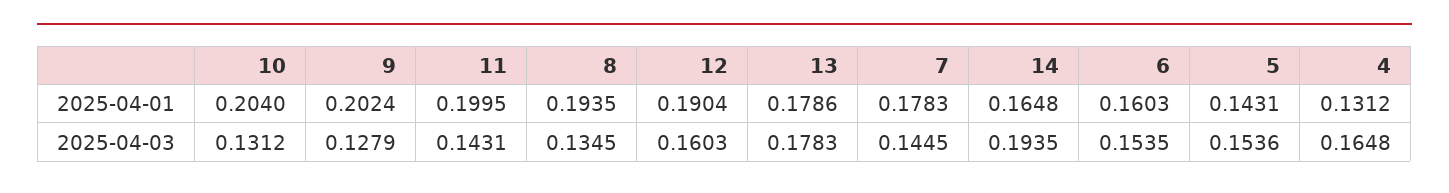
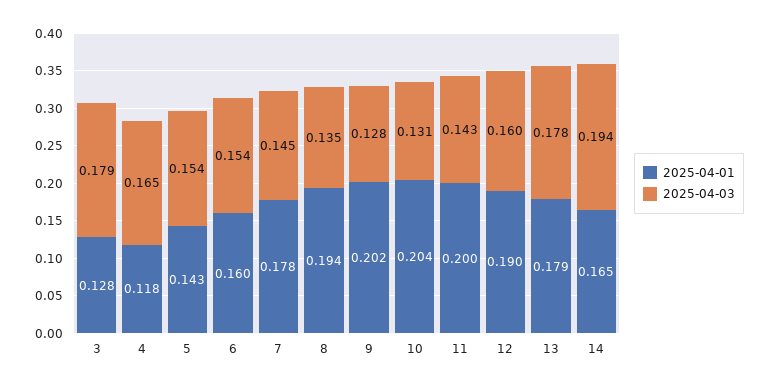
2025-04-01, 4: 0.1312 -> 0.118
2025-04-01, 3: none -> 0.128
2025-04-03, 3: none -> 0.179

